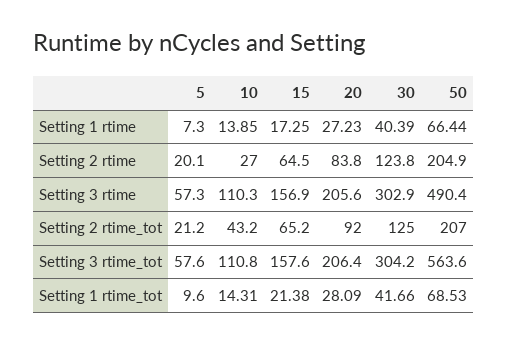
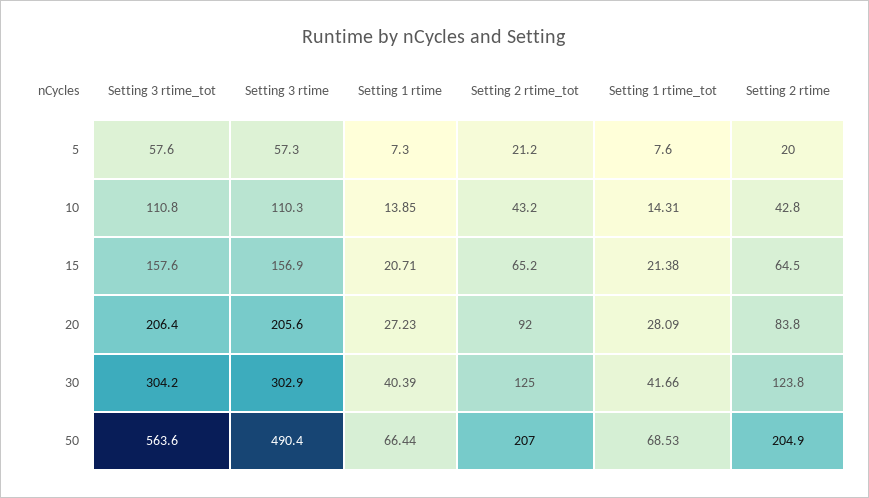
15, Setting 1 rtime: 17.25 -> 20.71
5, Setting 2 rtime: 20.1 -> 20
10, Setting 2 rtime: 27 -> 42.8
5, Setting 1 rtime_tot: 9.6 -> 7.6

